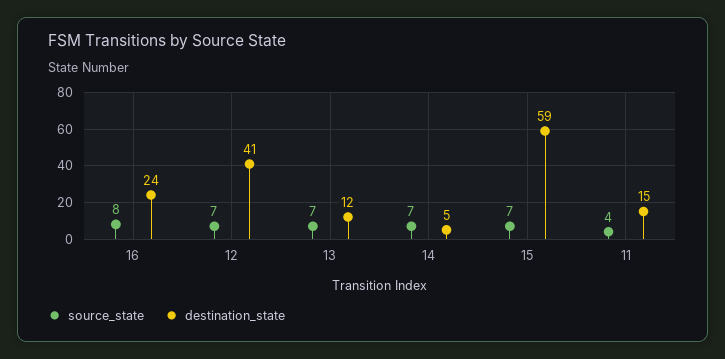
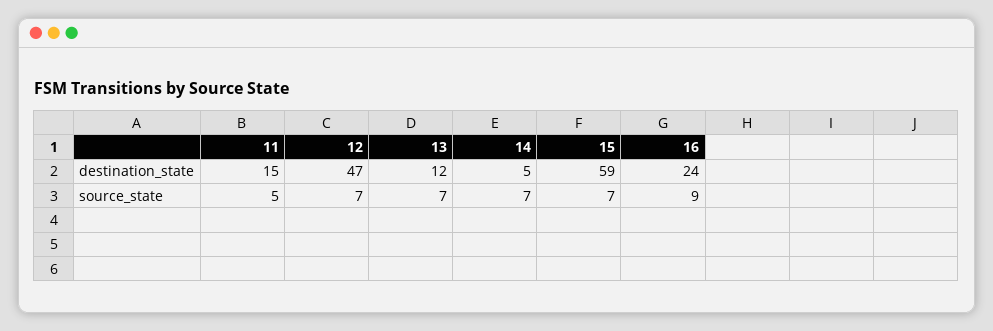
source_state, 16: 8 -> 9
destination_state, 12: 41 -> 47
source_state, 11: 4 -> 5

